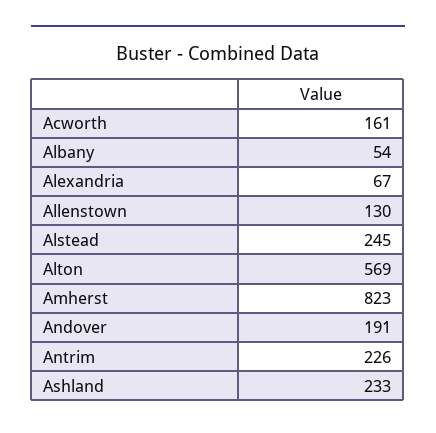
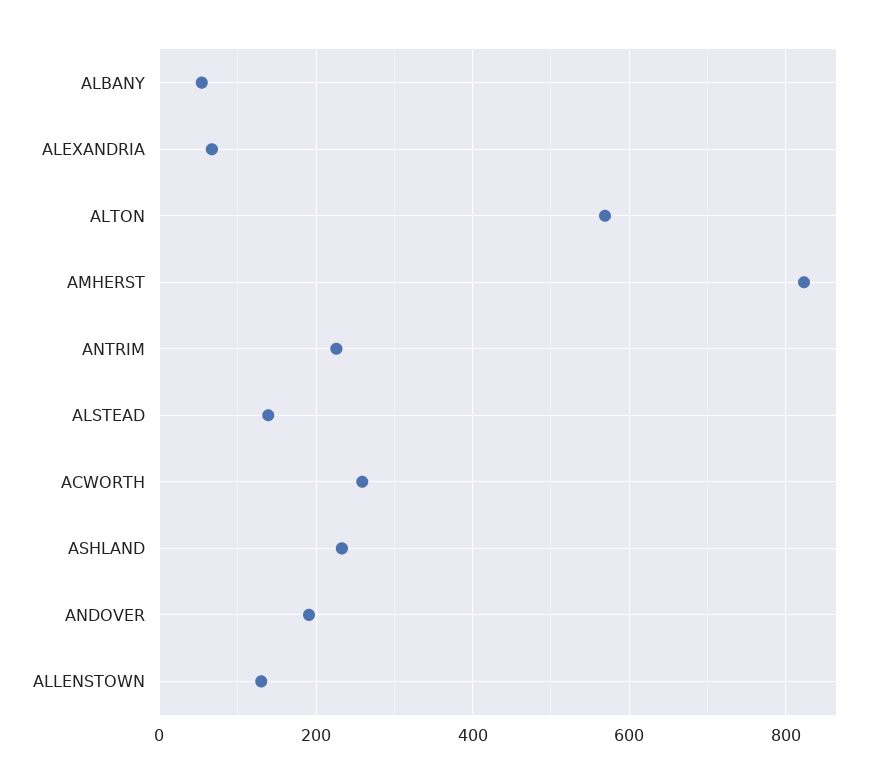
Acworth: 161 -> 260
Alstead: 245 -> 140

